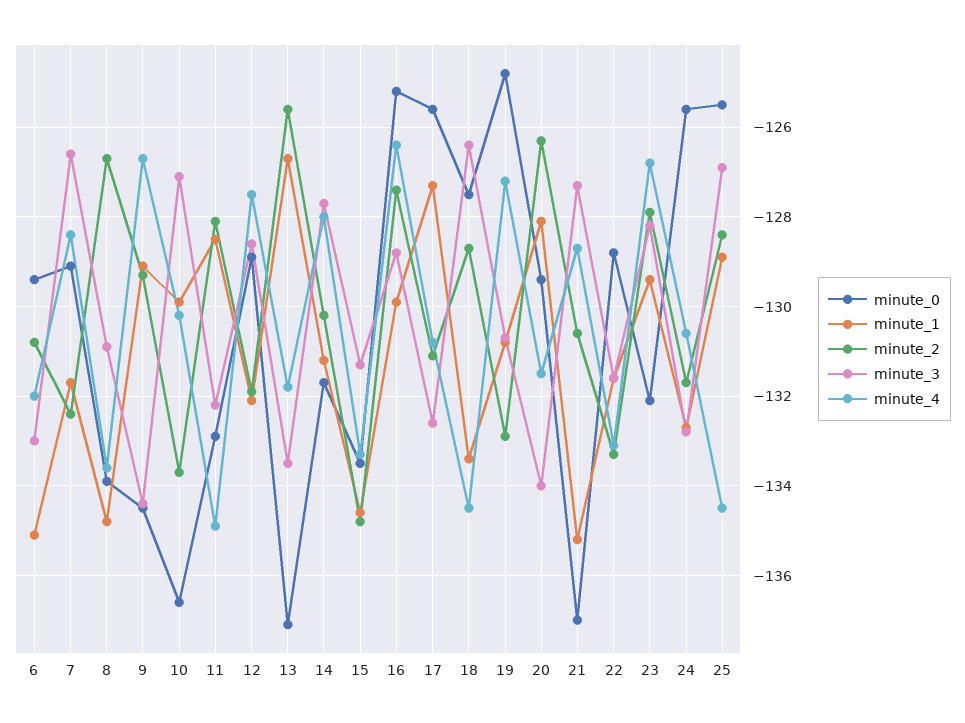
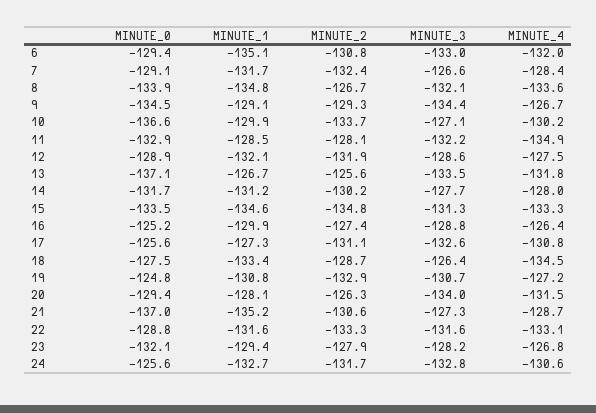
minute_3, 8: -131 -> -132.1
minute_0, 25: -125.5 -> none
minute_1, 25: -129 -> none
minute_2, 25: -128.5 -> none
minute_3, 25: -127 -> none
minute_4, 25: -134.5 -> none

